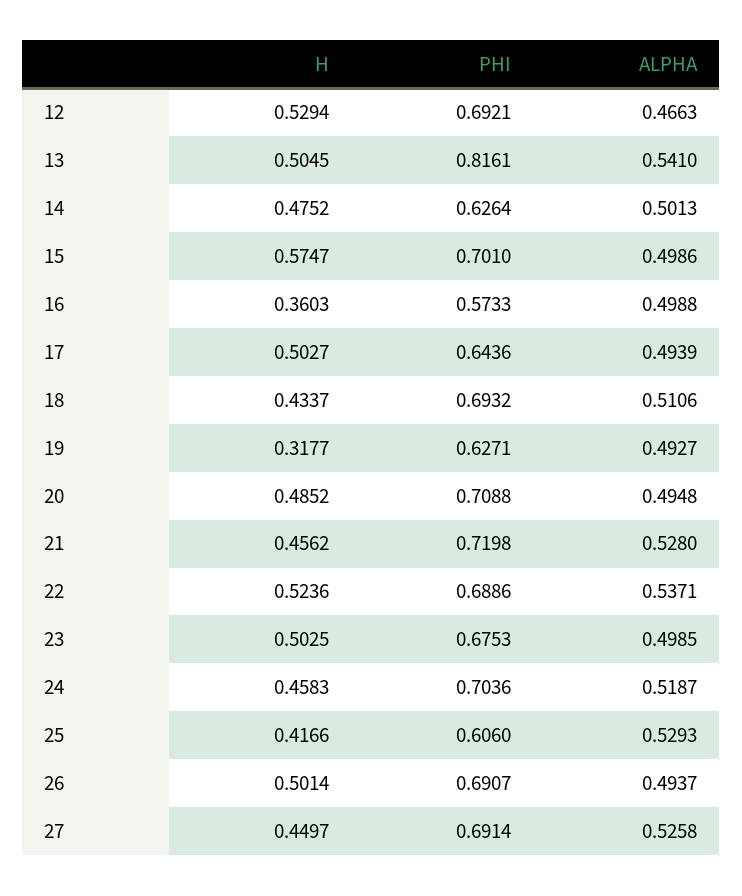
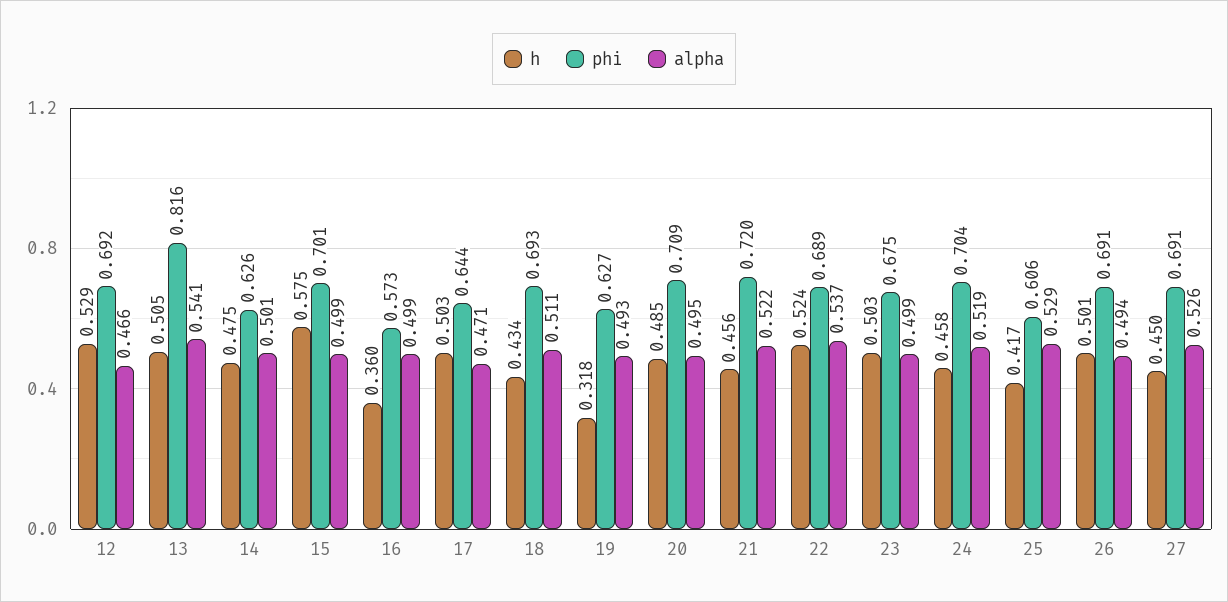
ALPHA, 17: 0.4939 -> 0.471
ALPHA, 21: 0.528 -> 0.522

